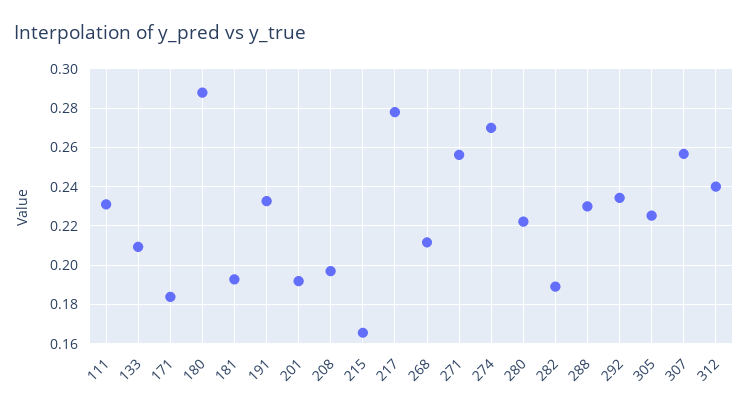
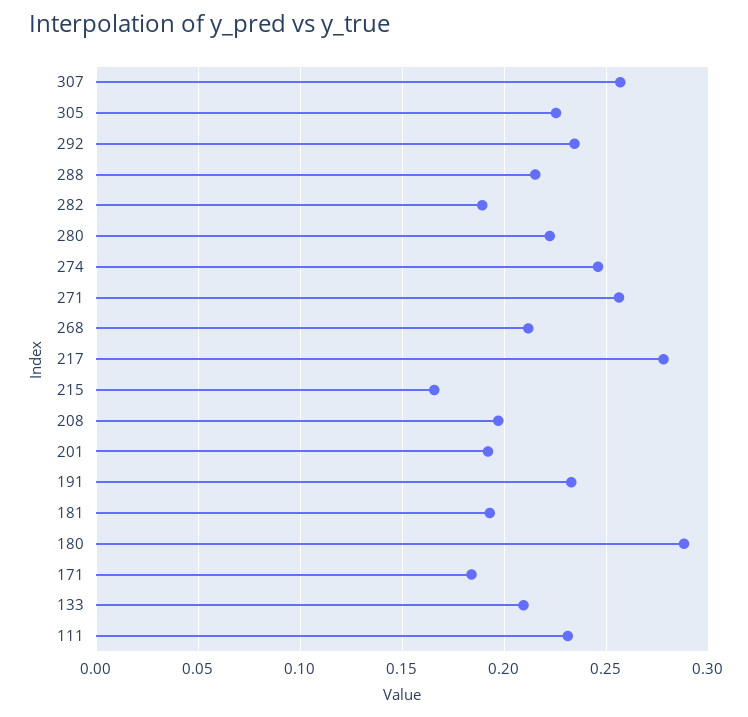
274: 0.27 -> 0.245
288: 0.23 -> 0.215
312: 0.24 -> none

